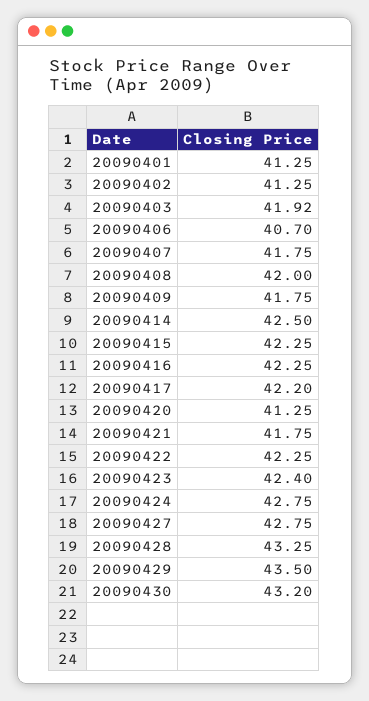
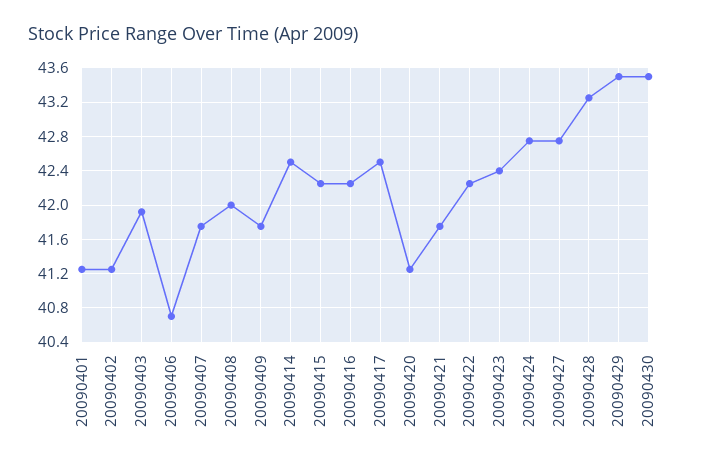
20090417: 42.2 -> 42.5
20090430: 43.2 -> 43.5

